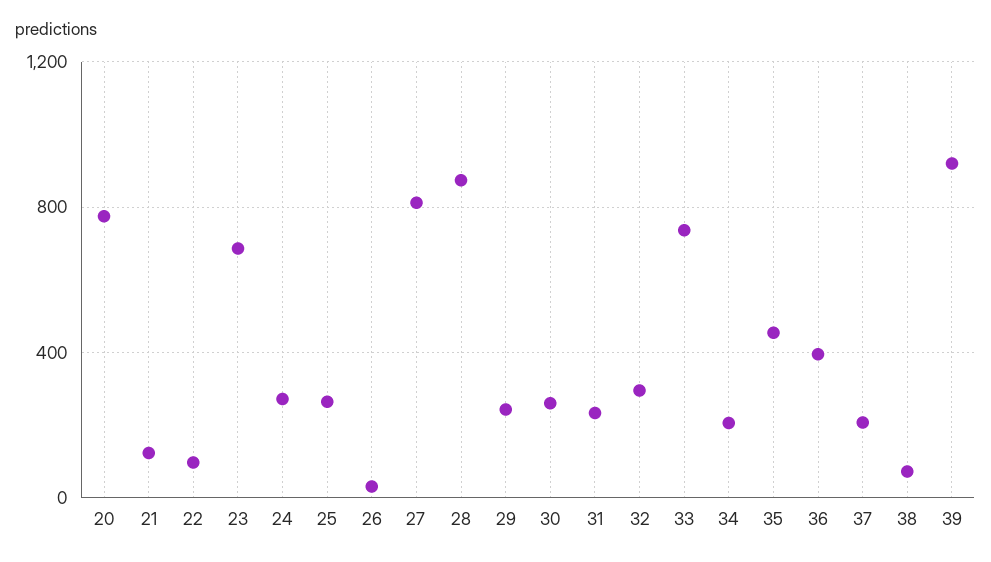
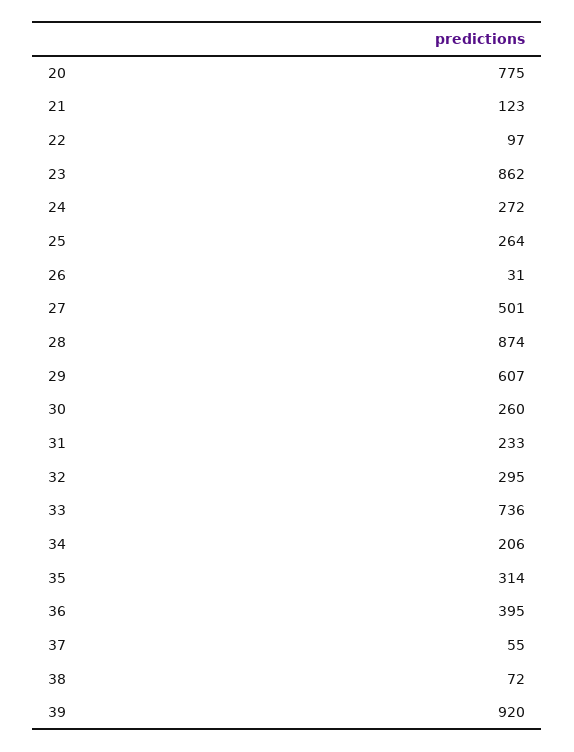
23: 700 -> 862
27: 800 -> 501
29: 250 -> 607
35: 450 -> 314
37: 200 -> 55

